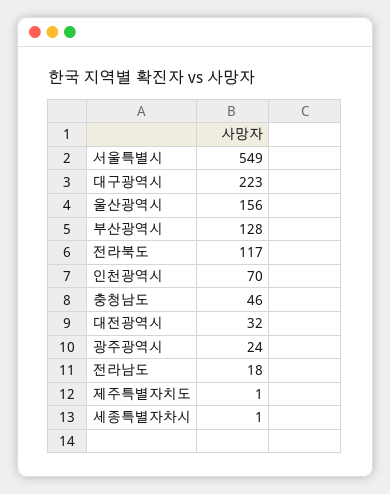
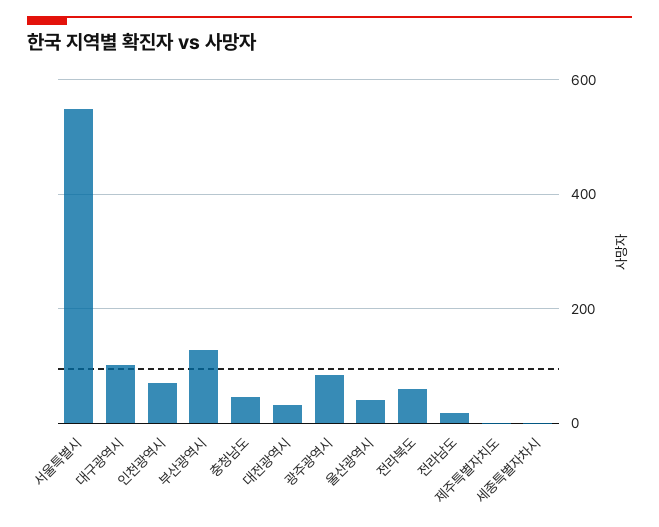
대구광역시: 223 -> 100
울산광역시: 156 -> 40
전라북도: 117 -> 60
광주광역시: 24 -> 80

